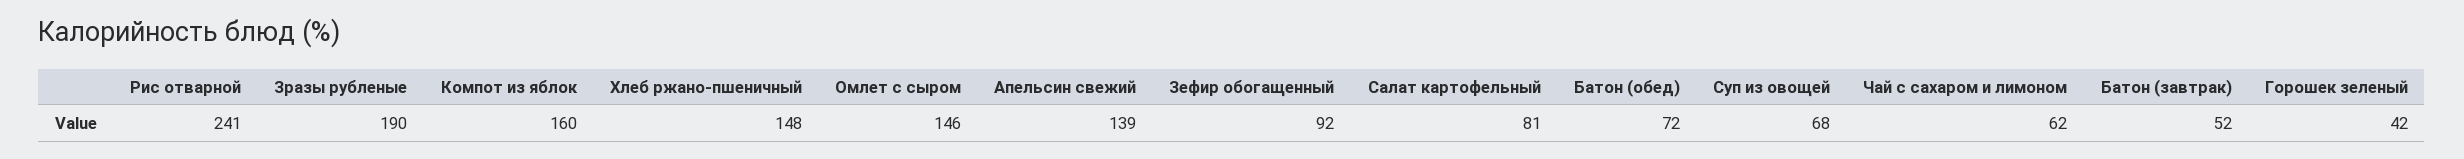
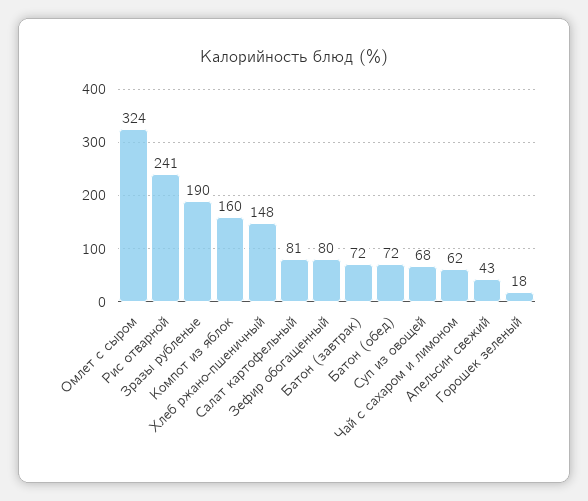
Омлет с сыром: 146 -> 324
Апельсин свежий: 139 -> 43
Зефир обогащенный: 92 -> 80
Батон (завтрак): 52 -> 72
Горошек зеленый: 42 -> 18

